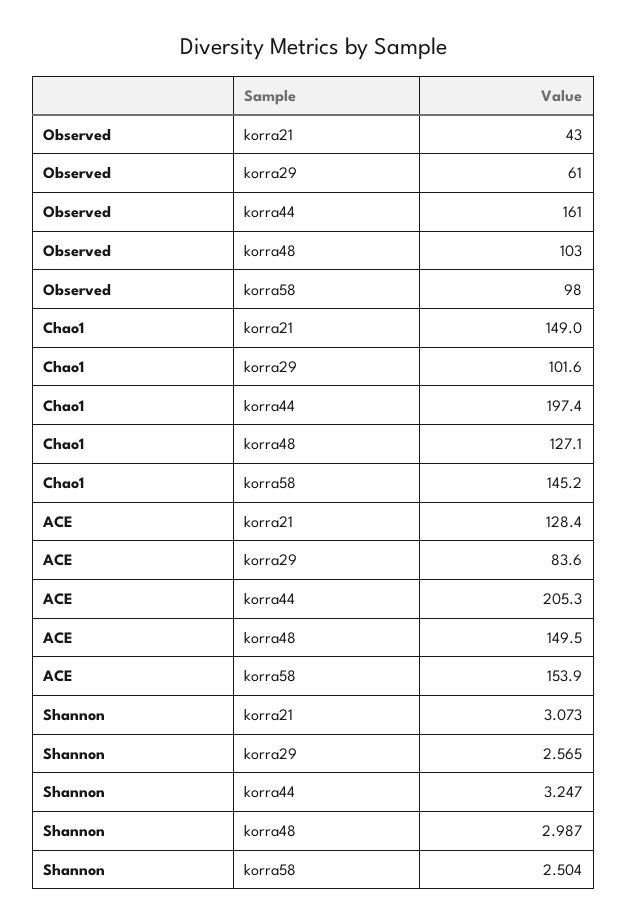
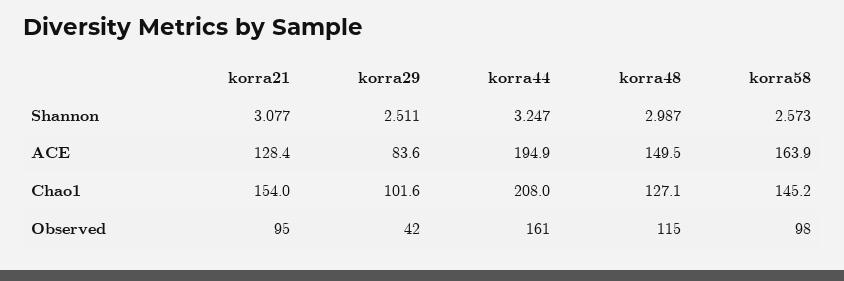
Observed, korra21: 43 -> 95
Observed, korra29: 61 -> 42
Observed, korra48: 103 -> 115
Chao1, korra21: 149 -> 154
Chao1, korra44: 197.4 -> 208
ACE, korra44: 205.3 -> 194.9
ACE, korra58: 153.9 -> 163.9
Shannon, korra21: 3.073 -> 3.077
Shannon, korra29: 2.565 -> 2.511
Shannon, korra58: 2.504 -> 2.573

